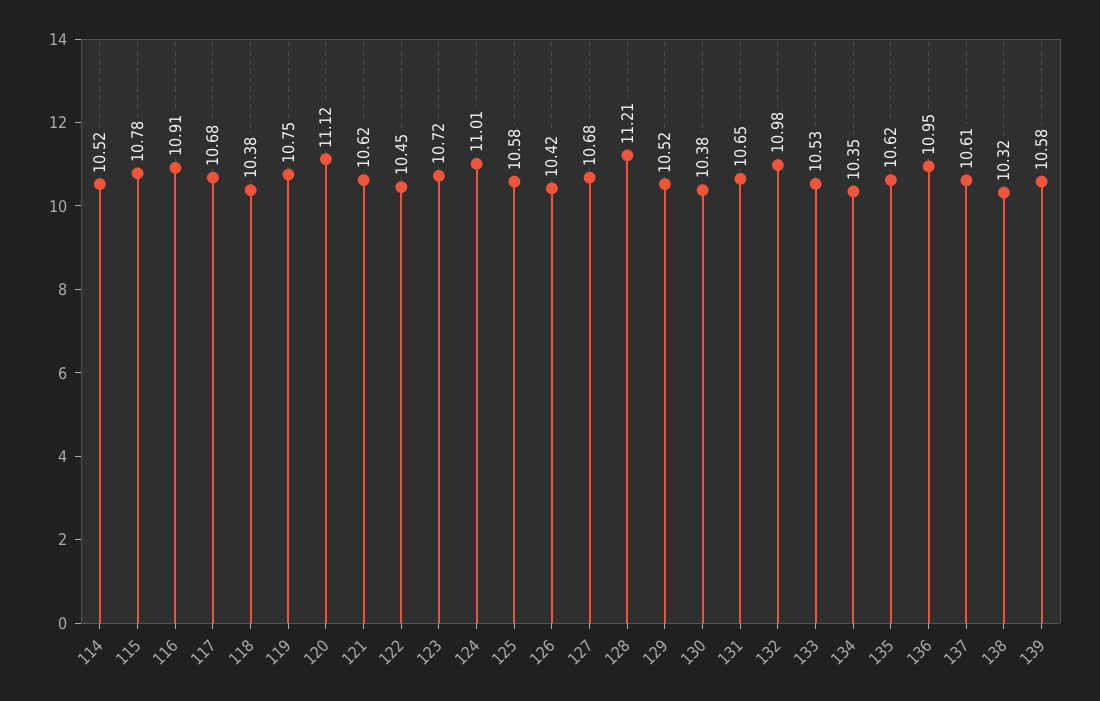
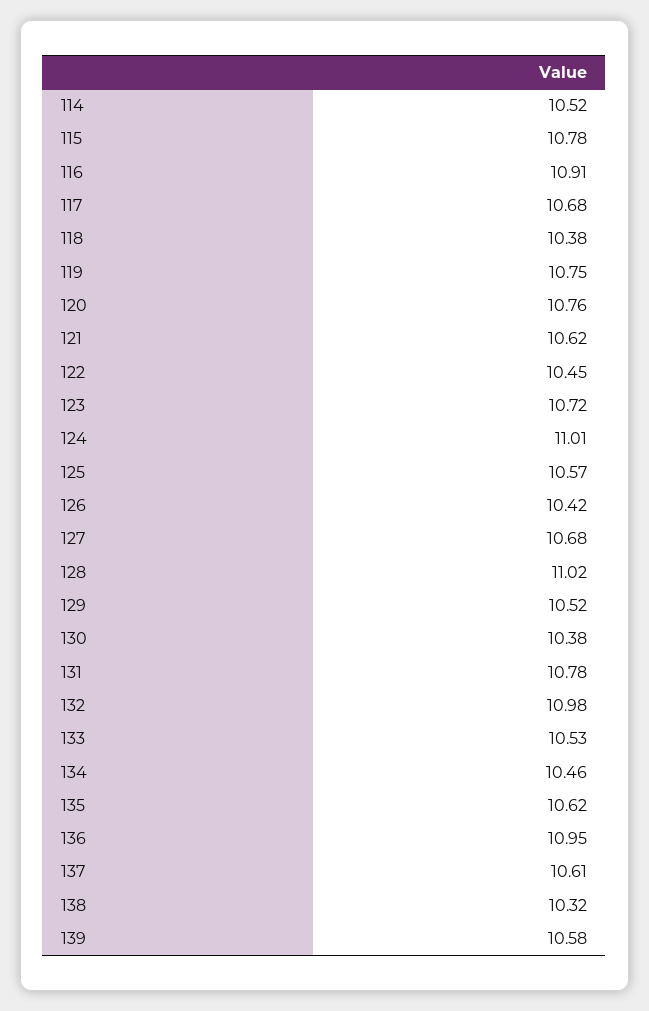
120: 11.12 -> 10.76
125: 10.58 -> 10.57
128: 11.21 -> 11.02
131: 10.65 -> 10.78
134: 10.35 -> 10.46

